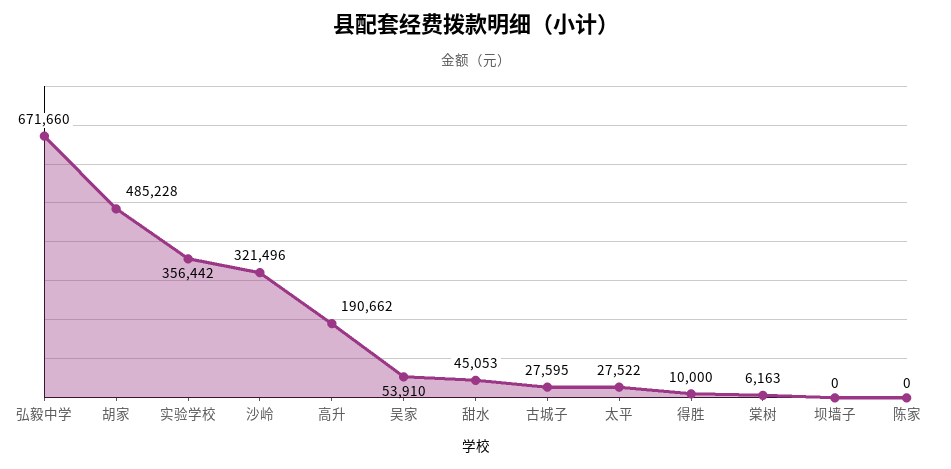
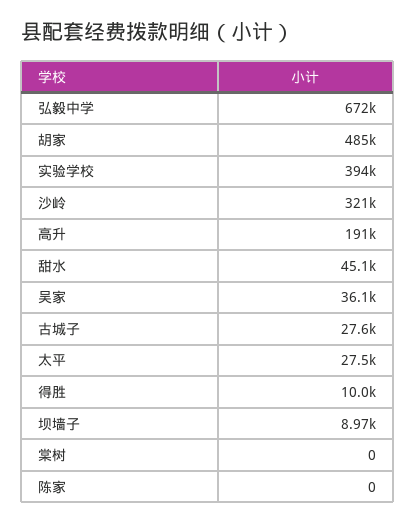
实验学校: 356442 -> 394000
吴家: 53910 -> 36100
棠树: 6163 -> 0
坝墙子: 0 -> 8970

